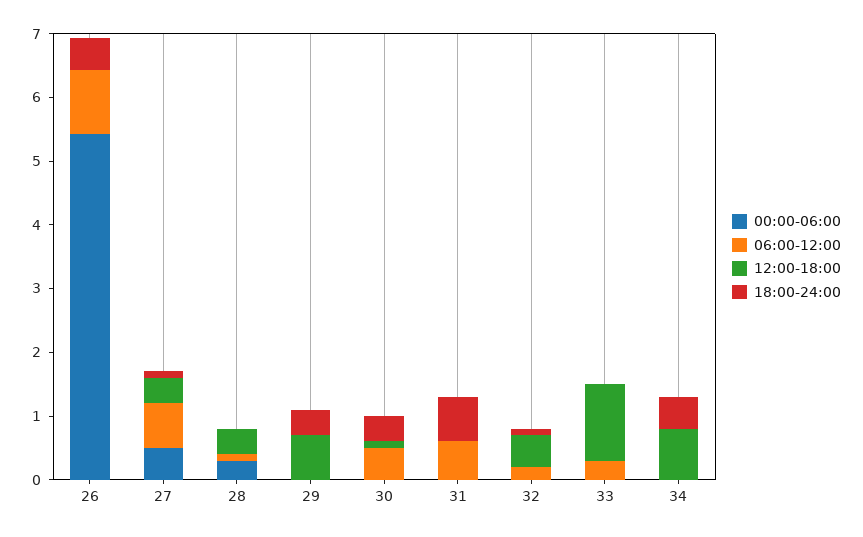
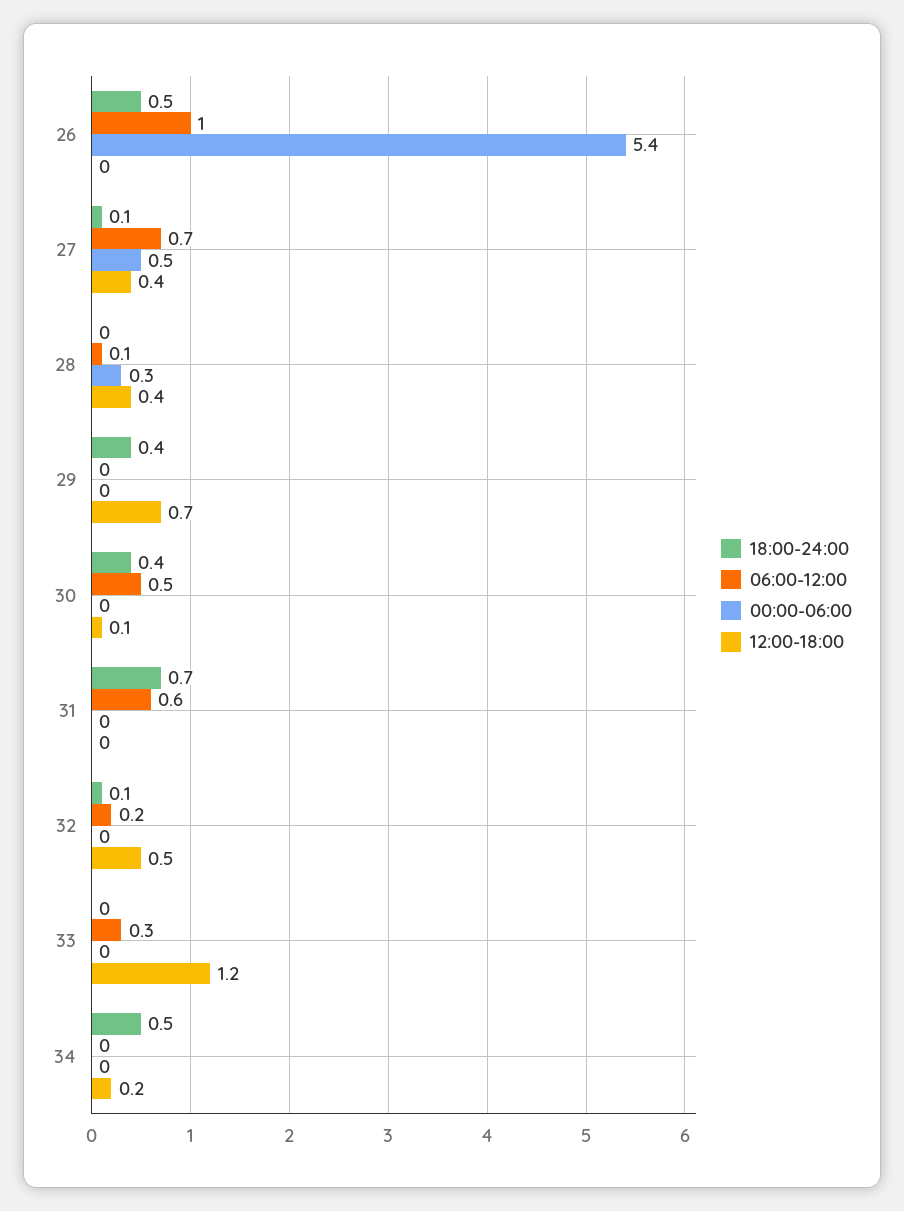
12:00-18:00, 34: 0.8 -> 0.2

